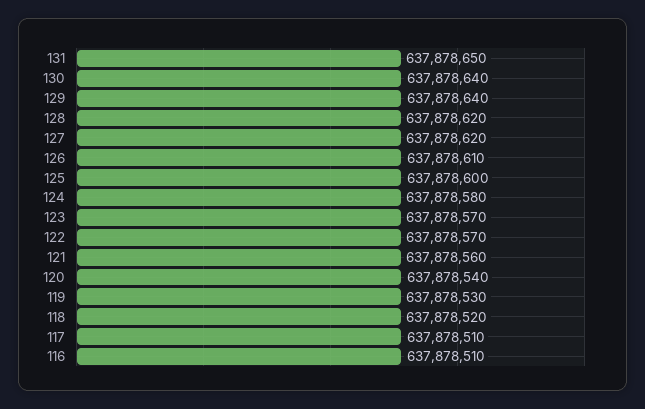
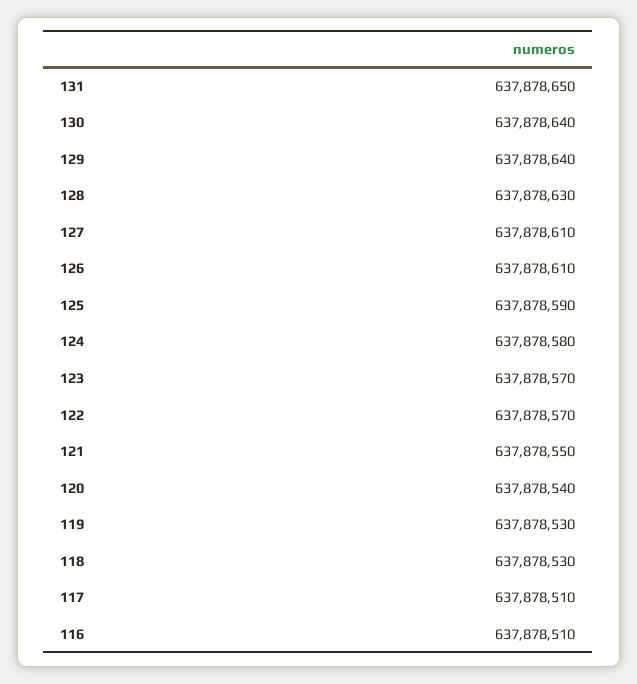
128: 637878620 -> 637878630
127: 637878620 -> 637878610
125: 637878600 -> 637878590
121: 637878560 -> 637878550
118: 637878520 -> 637878530

